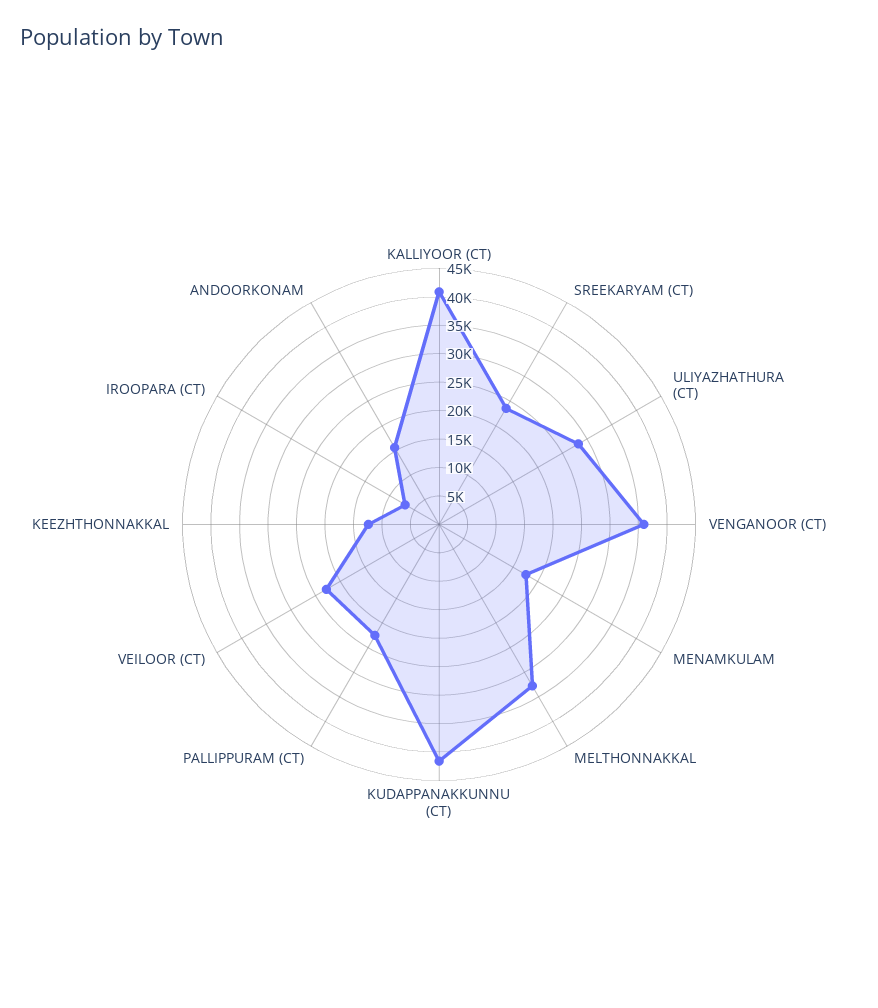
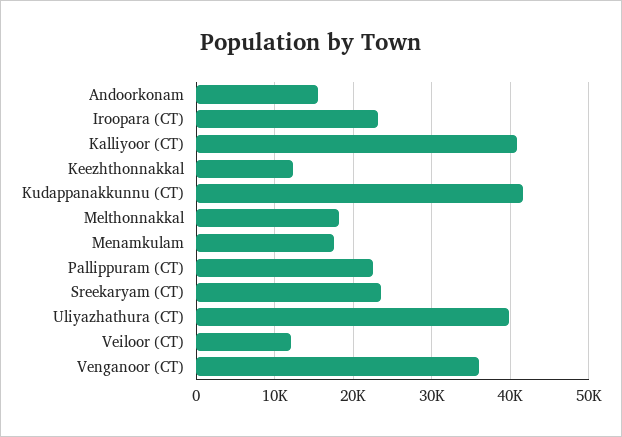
ULIYAZHATHURA (CT): 27500 -> 40000
MELTHONNAKKAL: 32500 -> 18000
VEILOOR (CT): 22500 -> 12000
IROOPARA (CT): 7500 -> 23000

